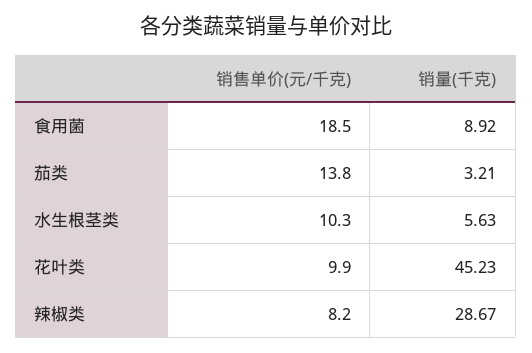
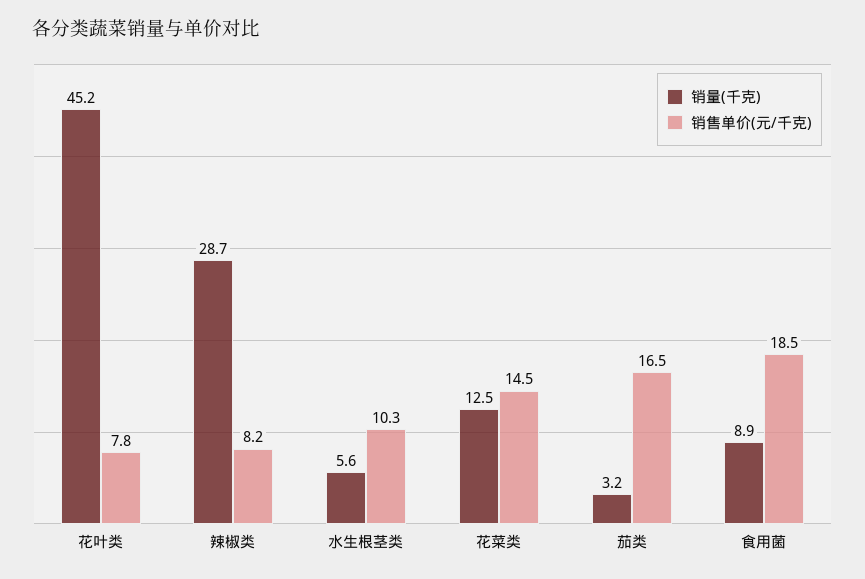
销售单价(元/千克), 茄类: 13.8 -> 16.5
销售单价(元/千克), 花叶类: 9.9 -> 7.8
销量(千克), 花菜类: none -> 12.5
销售单价(元/千克), 花菜类: none -> 14.5

